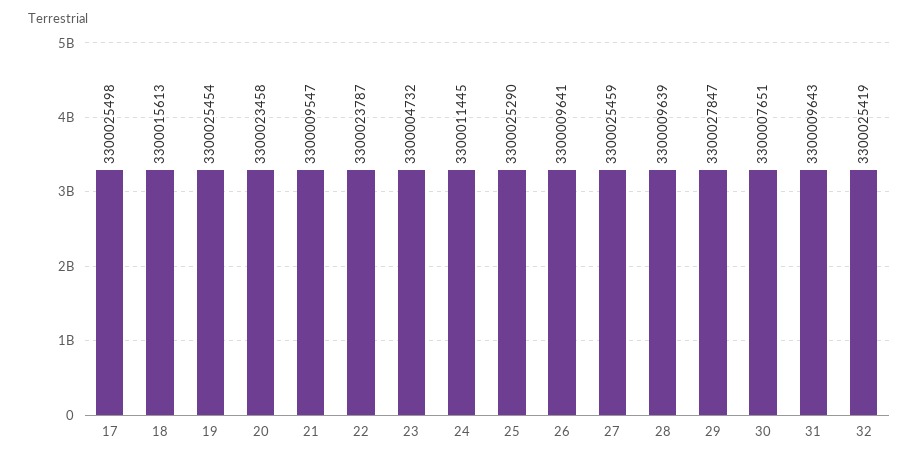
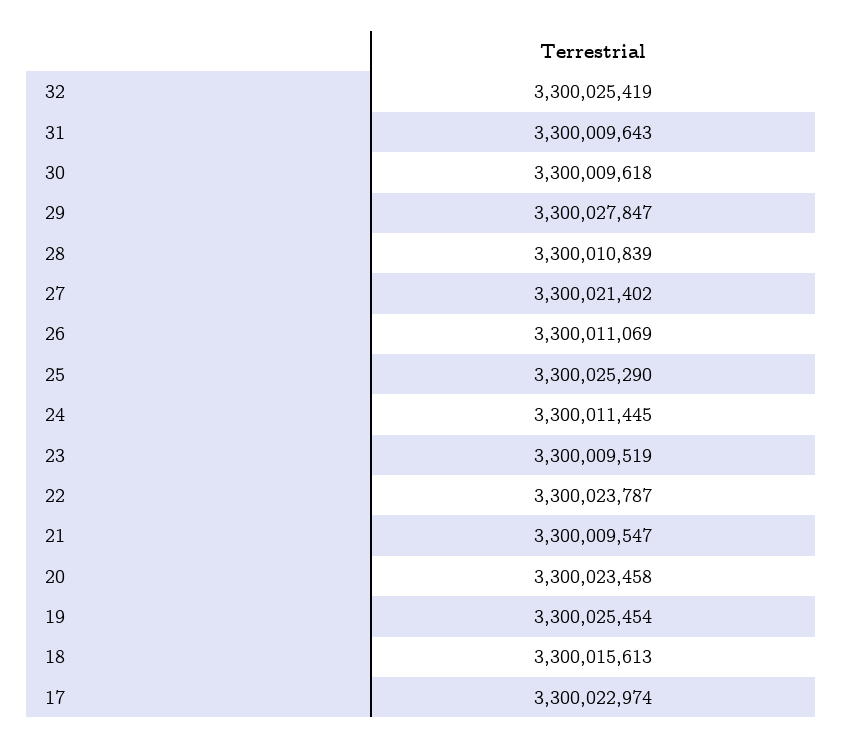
17: 3300025498 -> 3300022974
23: 3300004732 -> 3300009519
26: 3300009641 -> 3300011069
27: 3300025459 -> 3300021402
28: 3300009639 -> 3300010839
30: 3300007651 -> 3300009618

